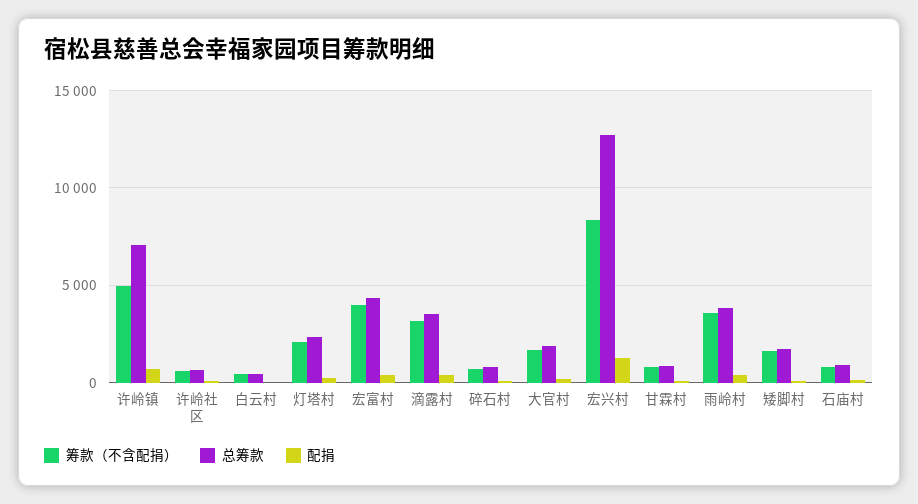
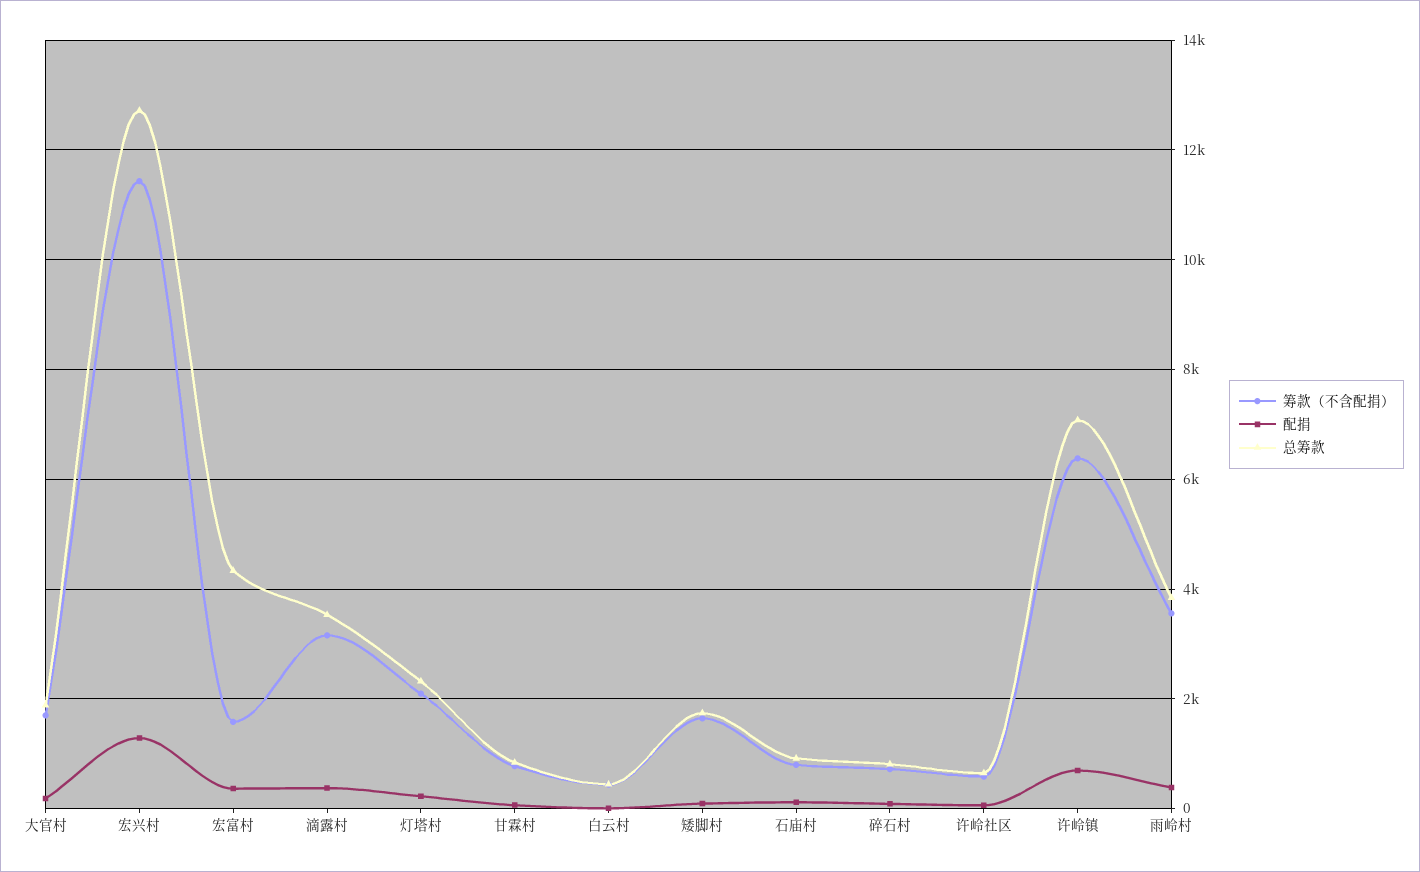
筹款（不含配捐）, 许岭镇: 5000 -> 6400
筹款（不含配捐）, 宏富村: 4000 -> 1600
筹款（不含配捐）, 宏兴村: 8500 -> 11400

